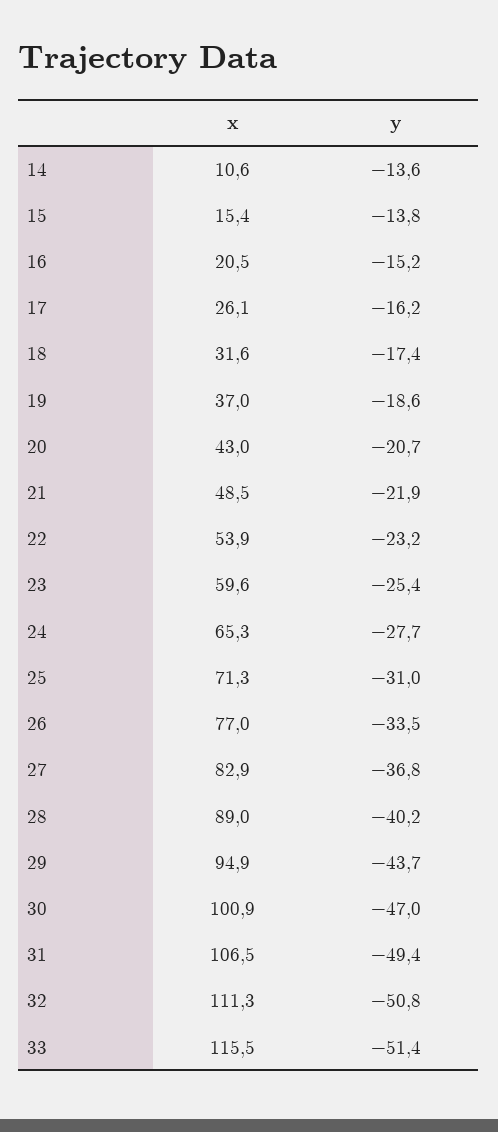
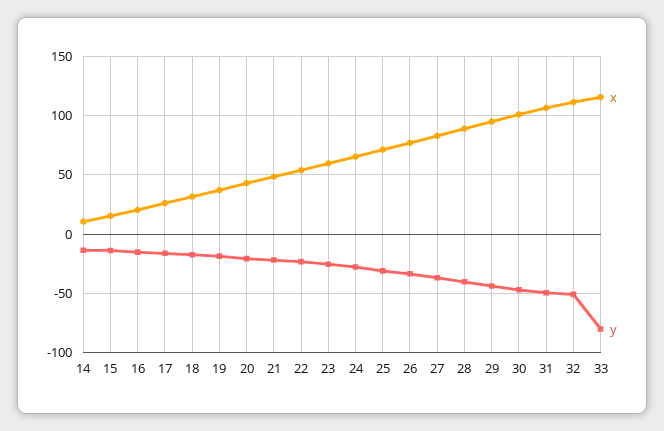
y, 33: -51.4 -> -80

